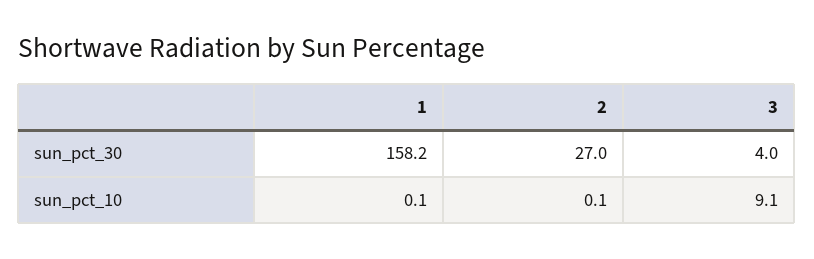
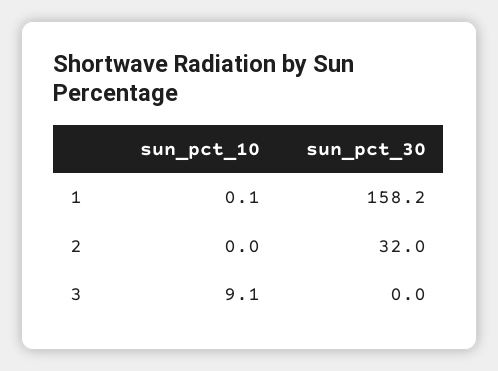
2, sun_pct_30: 27 -> 32
3, sun_pct_30: 4 -> 0
2, sun_pct_10: 0.1 -> 0

